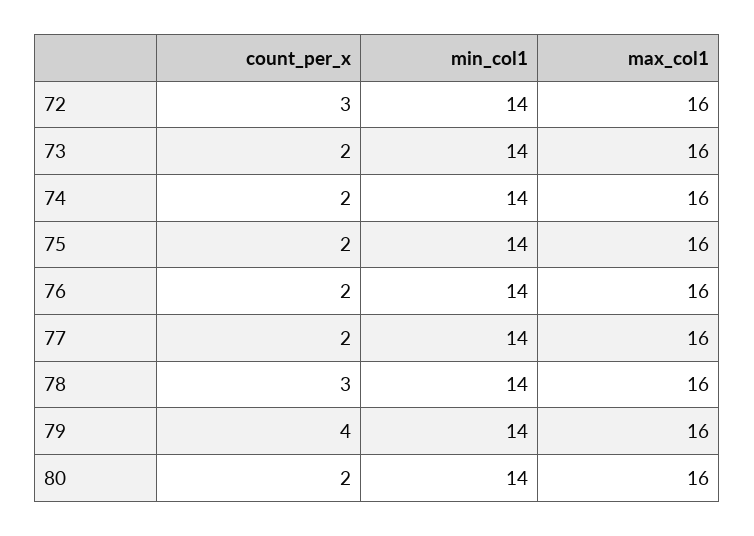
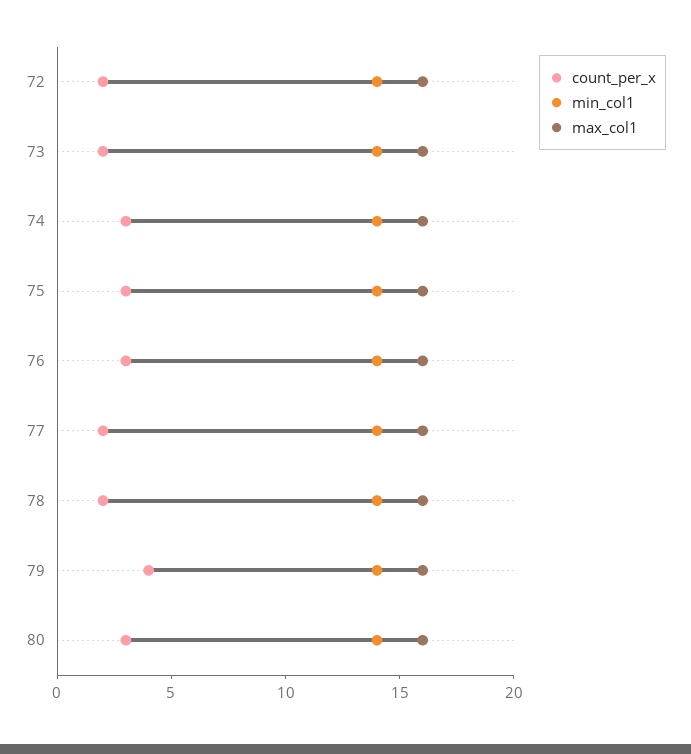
count_per_x, 72: 3 -> 2
count_per_x, 74: 2 -> 3
count_per_x, 75: 2 -> 3
count_per_x, 76: 2 -> 3
count_per_x, 78: 3 -> 2
count_per_x, 80: 2 -> 3

